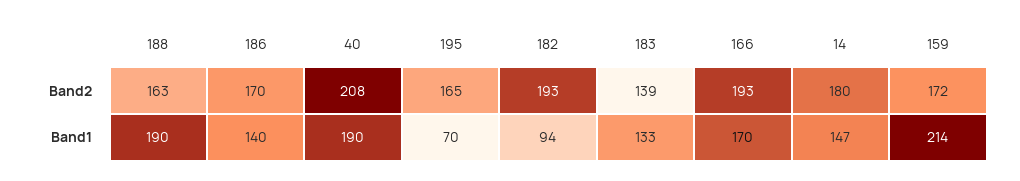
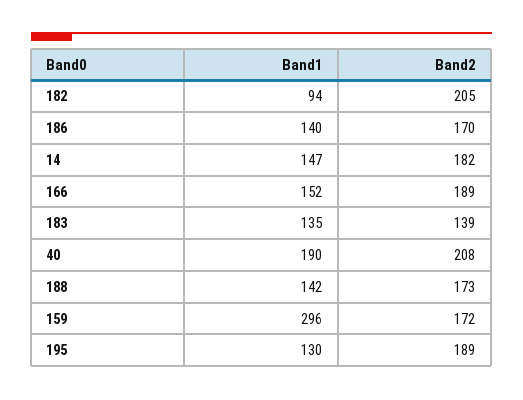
188, Band2: 163 -> 173
195, Band2: 165 -> 189
182, Band2: 193 -> 205
166, Band2: 193 -> 189
14, Band2: 180 -> 182
188, Band1: 190 -> 142
195, Band1: 70 -> 130
183, Band1: 133 -> 135
166, Band1: 170 -> 152
159, Band1: 214 -> 296

